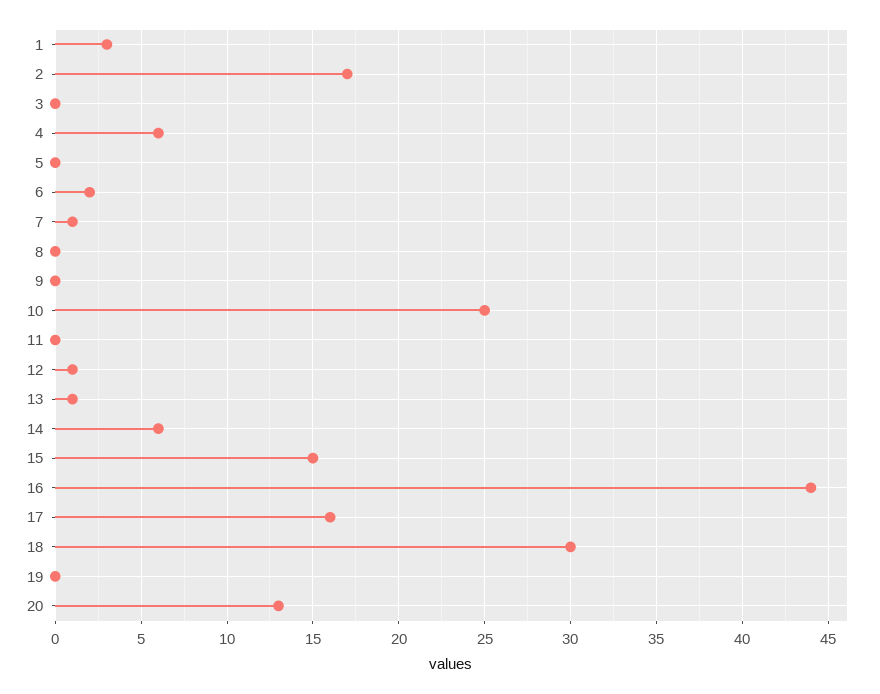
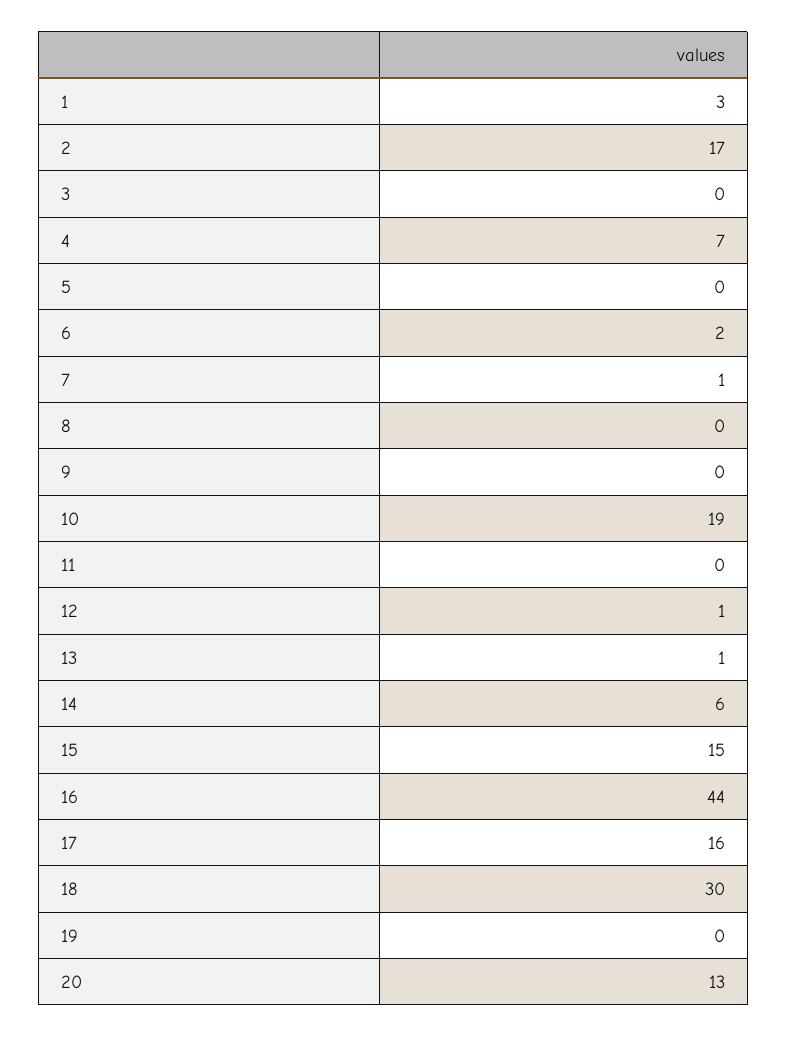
4: 6 -> 7
10: 25 -> 19

